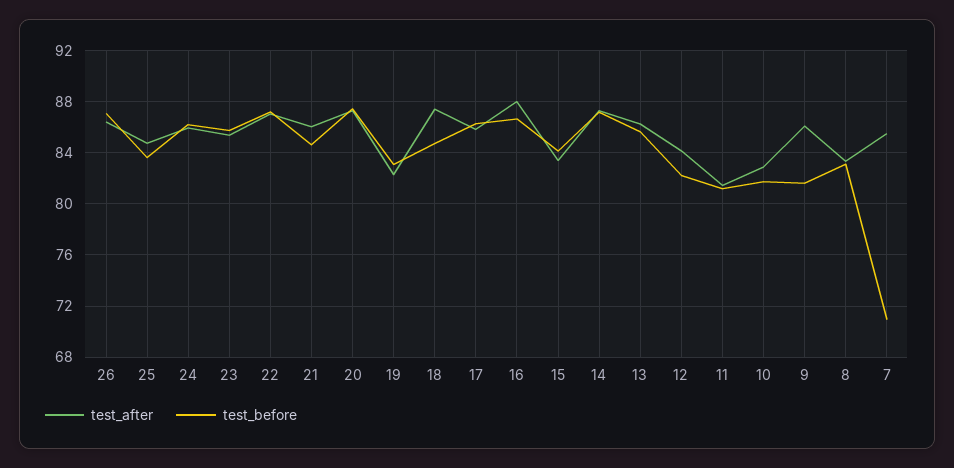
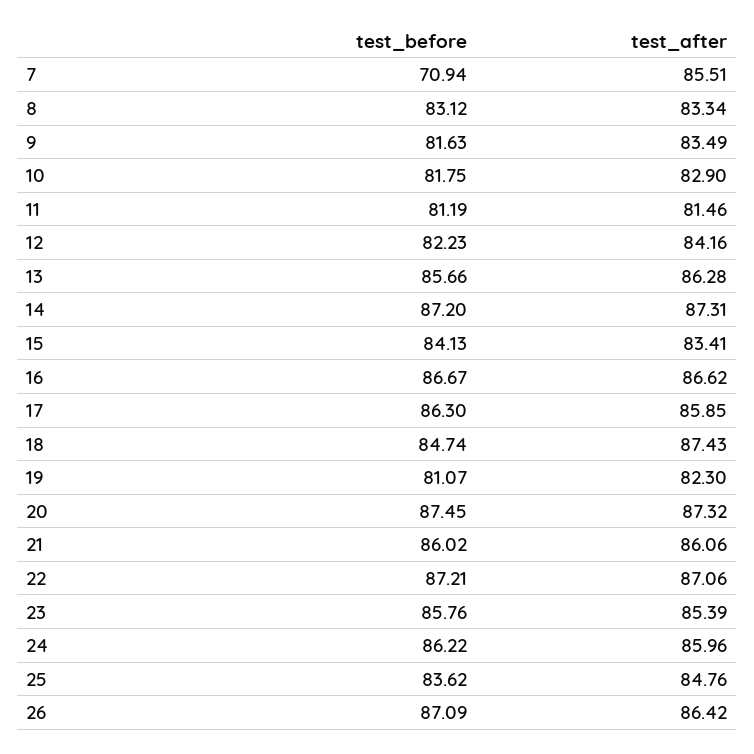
test_before, 21: 84.5 -> 86.02
test_before, 19: 83 -> 81.07
test_after, 16: 88 -> 86.62
test_after, 9: 86 -> 83.49

